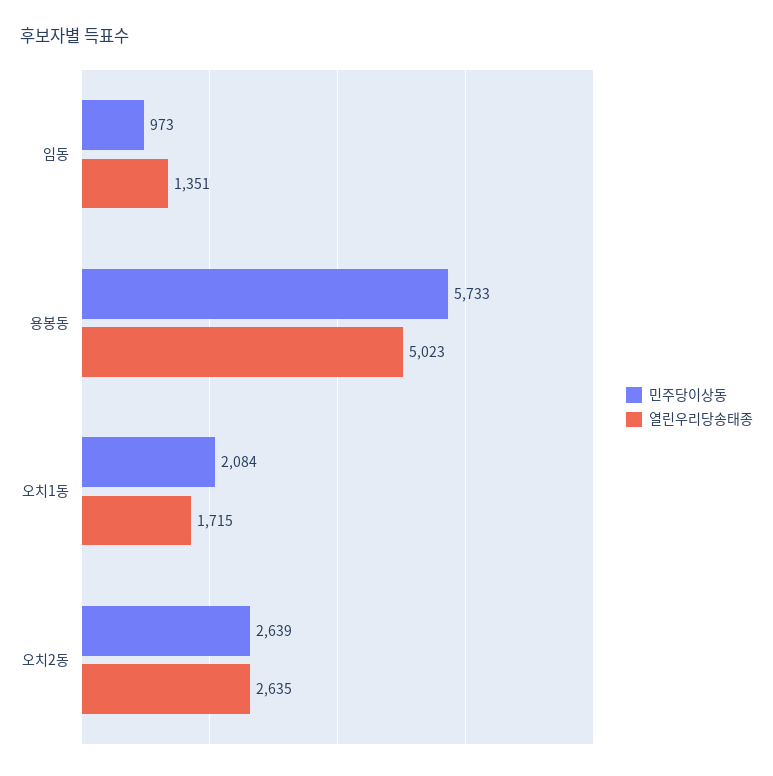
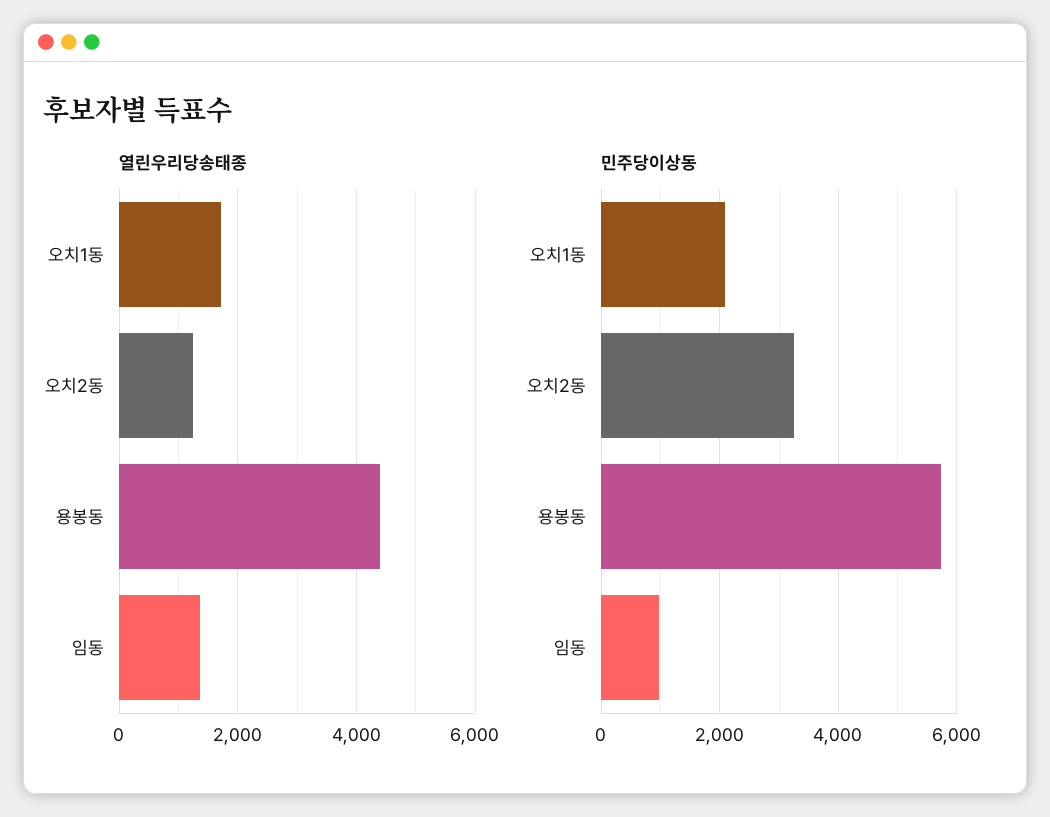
열린우리당송태종, 용봉동: 5023 -> 4400
민주당이상동, 오치2동: 2639 -> 3200
열린우리당송태종, 오치2동: 2635 -> 1200

